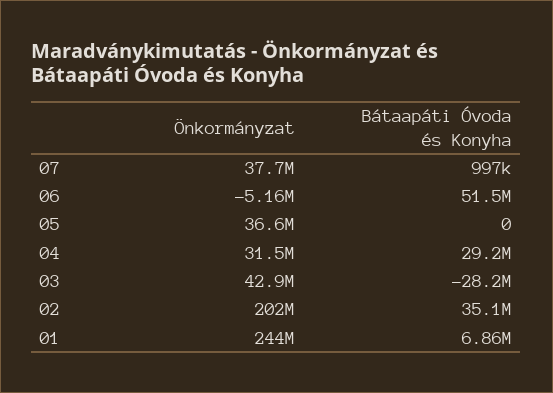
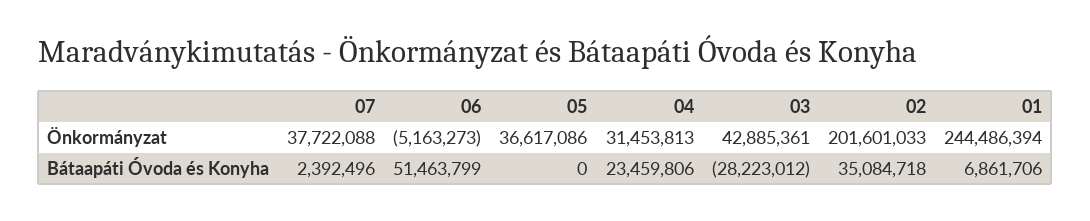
Bátaapáti Óvoda és Konyha, 07: 997000 -> 2392496
Bátaapáti Óvoda és Konyha, 04: 29200000 -> 23459806

